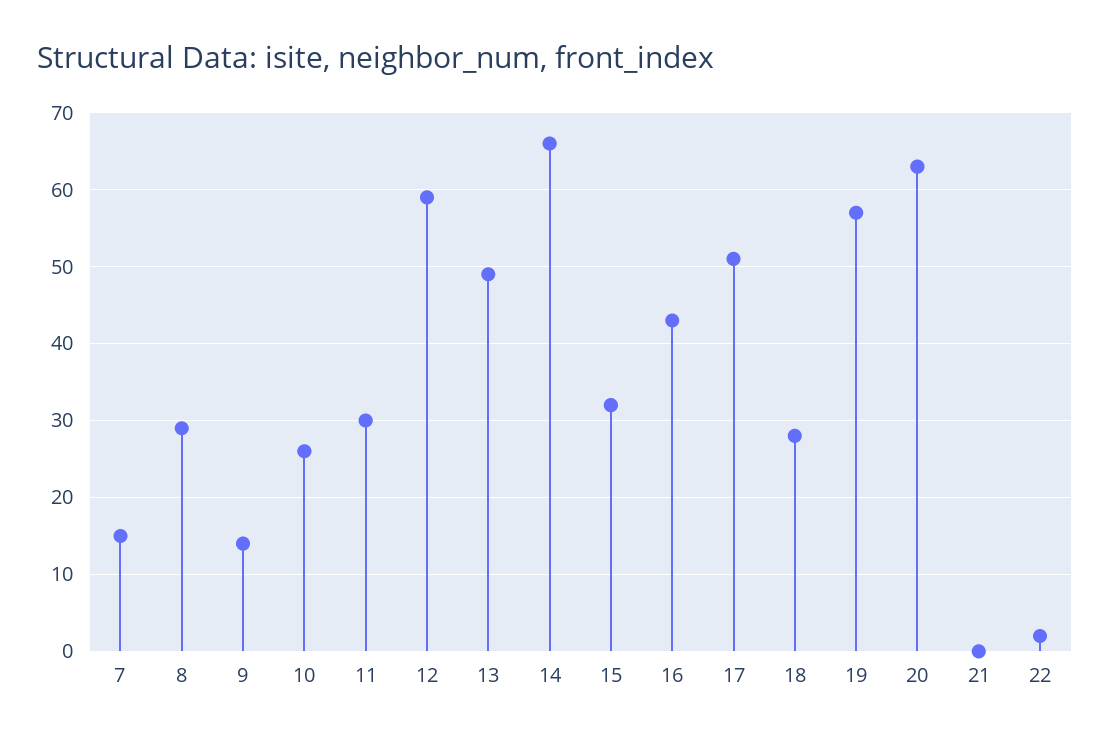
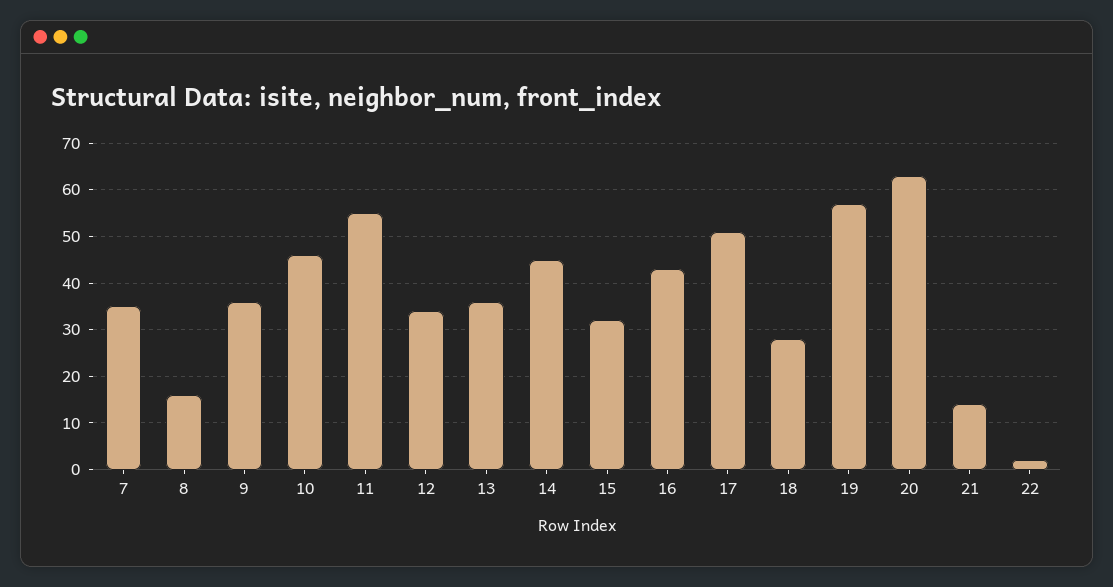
7: 15 -> 35
8: 29 -> 15
9: 14 -> 35
10: 26 -> 45
11: 30 -> 55
12: 59 -> 35
13: 49 -> 35
14: 66 -> 45
21: 0 -> 15

